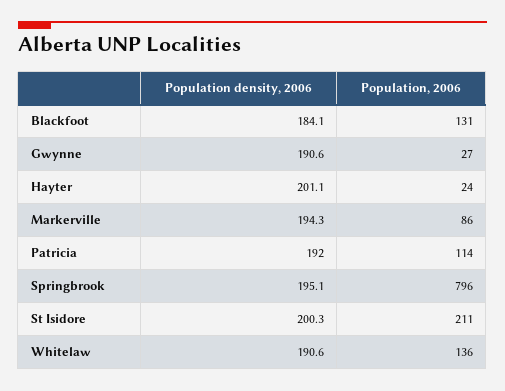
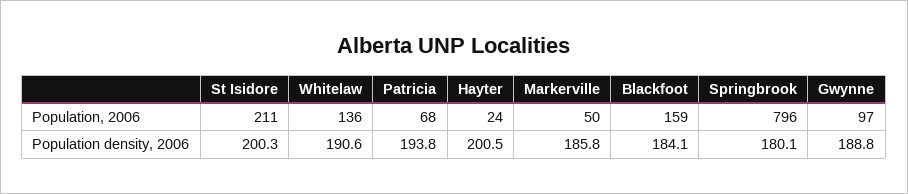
Population, 2006, Blackfoot: 131 -> 159
Population density, 2006, Gwynne: 190.6 -> 188.8
Population, 2006, Gwynne: 27 -> 97
Population density, 2006, Hayter: 201.1 -> 200.5
Population density, 2006, Markerville: 194.3 -> 185.8
Population, 2006, Markerville: 86 -> 50
Population density, 2006, Patricia: 192 -> 193.8
Population, 2006, Patricia: 114 -> 68
Population density, 2006, Springbrook: 195.1 -> 180.1

